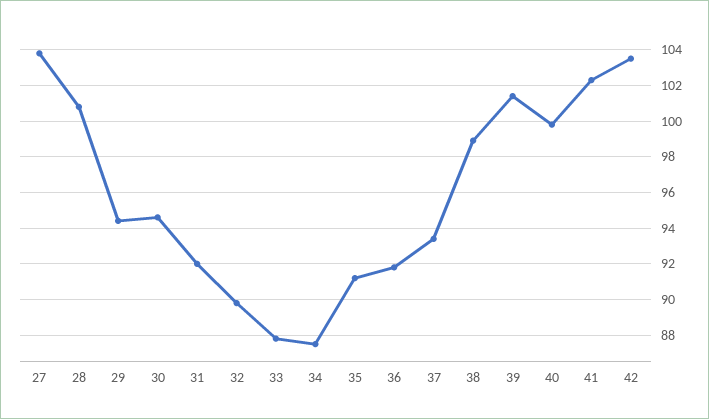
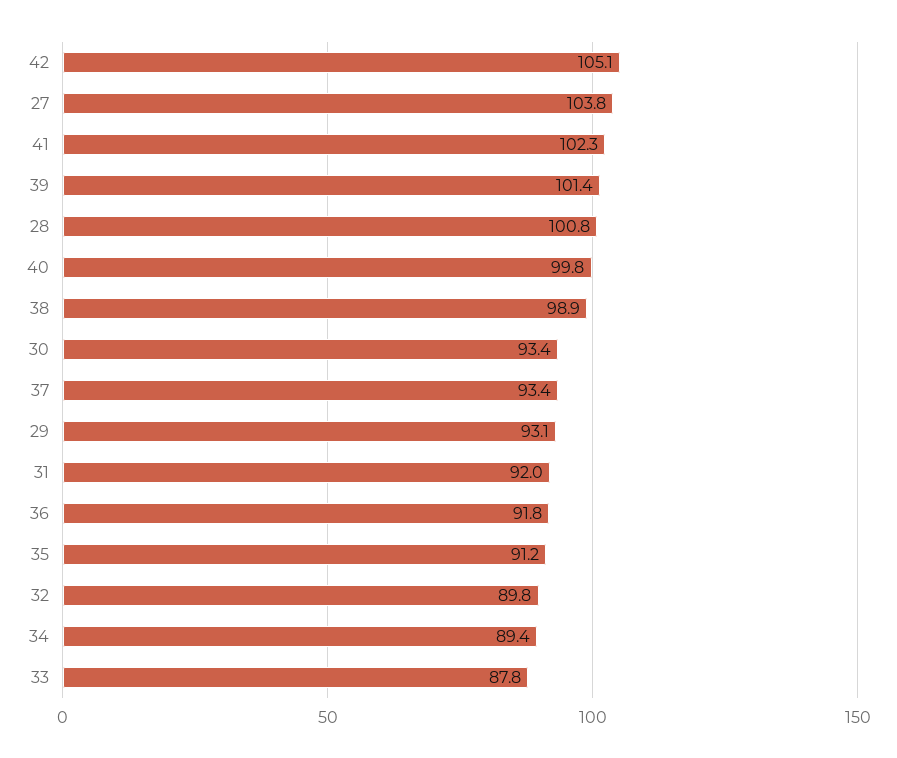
29: 94.5 -> 93.1
30: 94.5 -> 93.4
34: 87.5 -> 89.4
42: 103.5 -> 105.1

